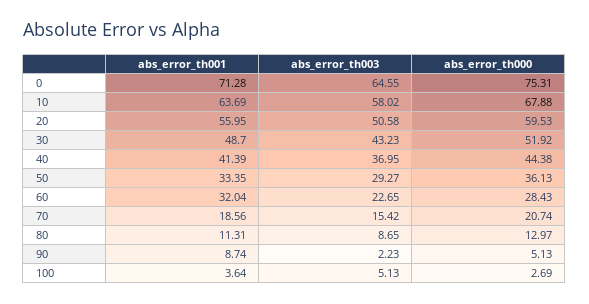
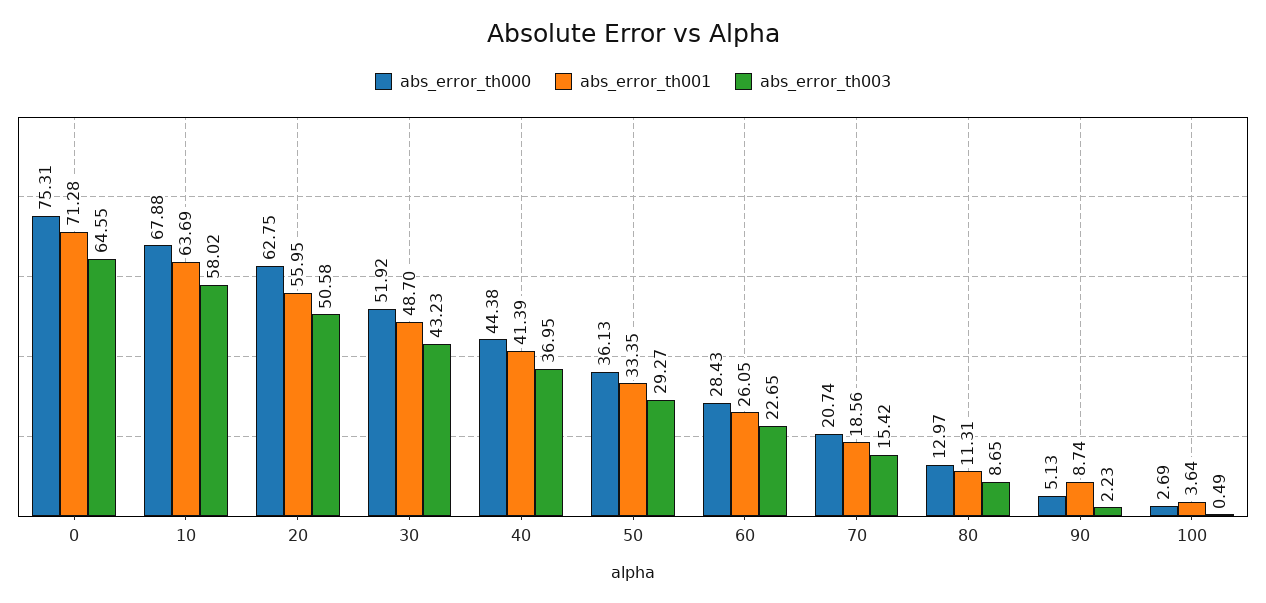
abs_error_th000, 20: 59.53 -> 62.75
abs_error_th001, 60: 32.04 -> 26.05
abs_error_th003, 100: 5.13 -> 0.49

